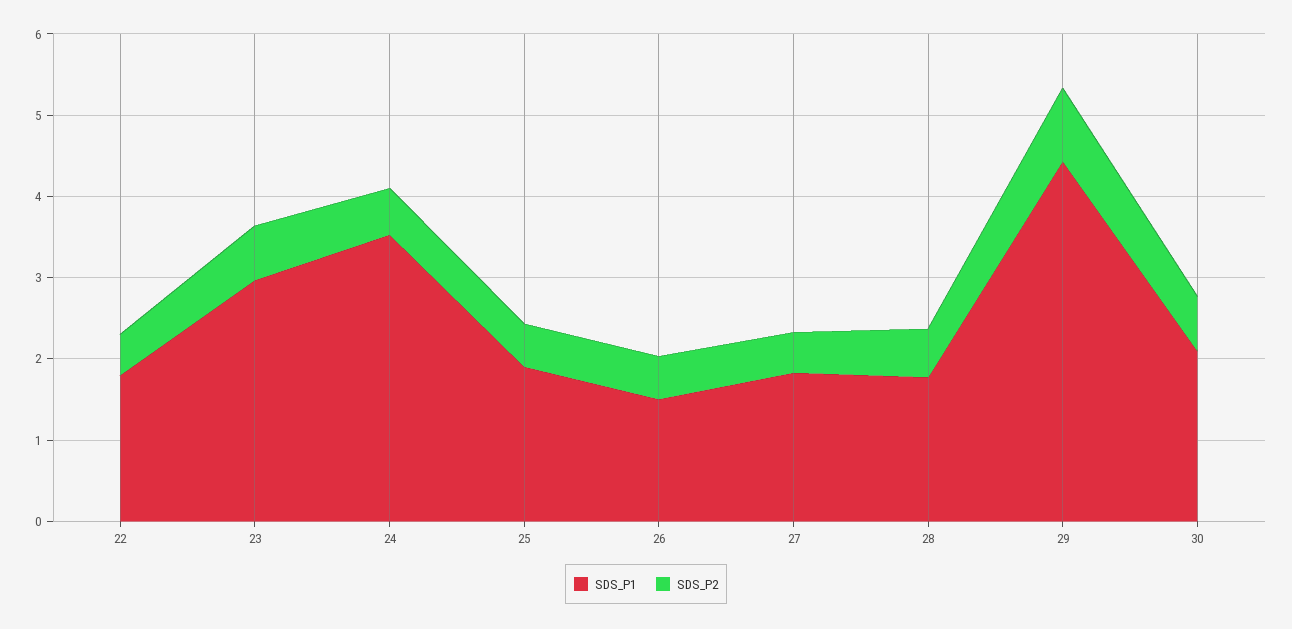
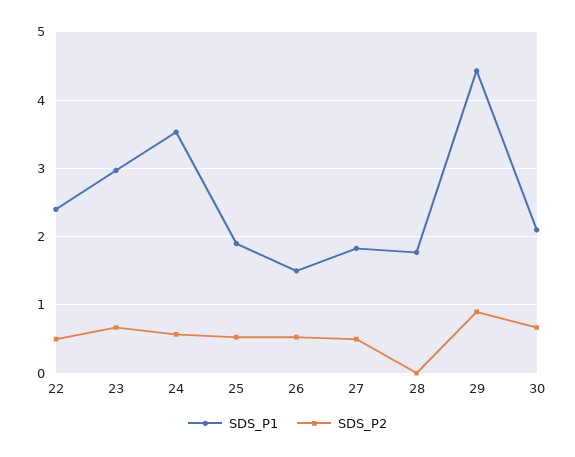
SDS_P1, 22: 1.8 -> 2.4
SDS_P2, 28: 0.6 -> 0

